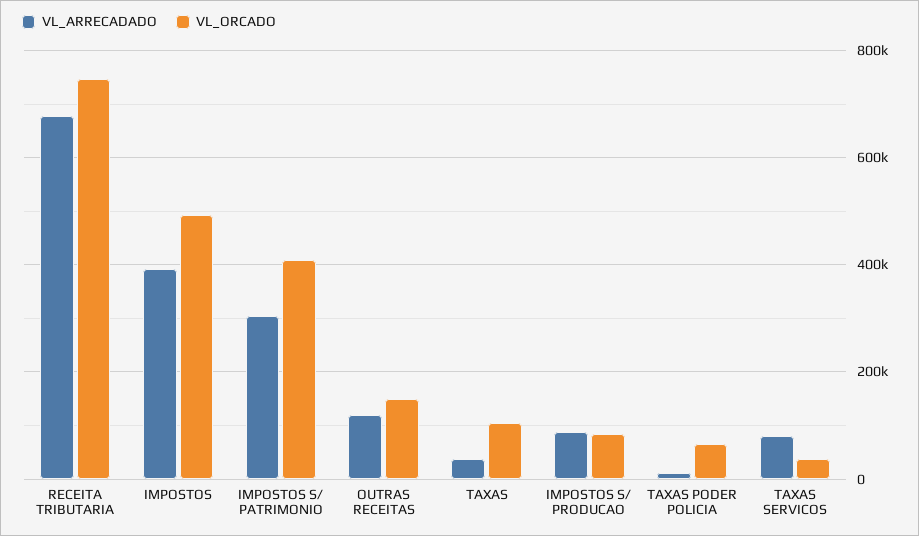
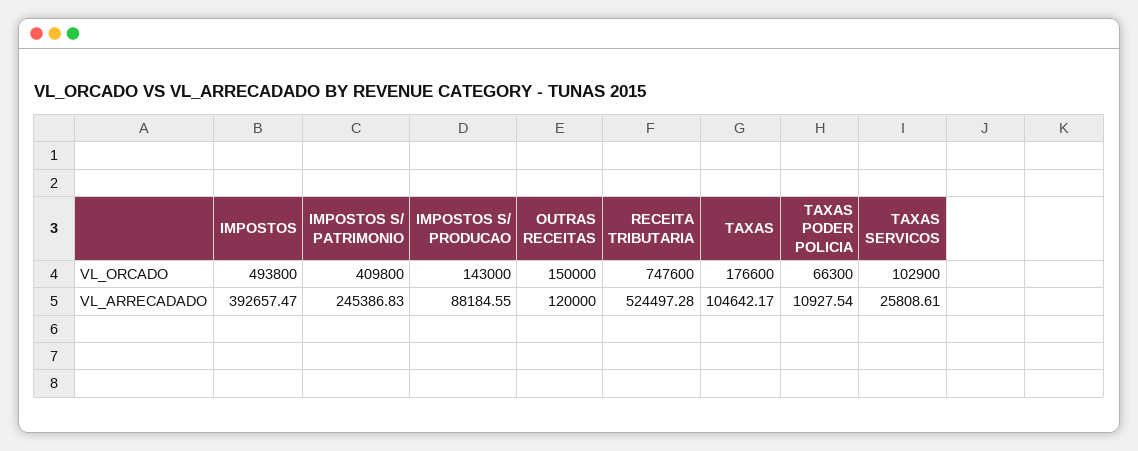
VL_ARRECADADO, RECEITA TRIBUTARIA: 680000 -> 524497.28
VL_ARRECADADO, IMPOSTOS S/ PATRIMONIO: 300000 -> 245386.83
VL_ARRECADADO, TAXAS: 40000 -> 104642.17
VL_ORCADO, TAXAS: 100000 -> 176600
VL_ORCADO, IMPOSTOS S/ PRODUCAO: 80000 -> 143000
VL_ARRECADADO, TAXAS SERVICOS: 80000 -> 25808.61
VL_ORCADO, TAXAS SERVICOS: 40000 -> 102900

